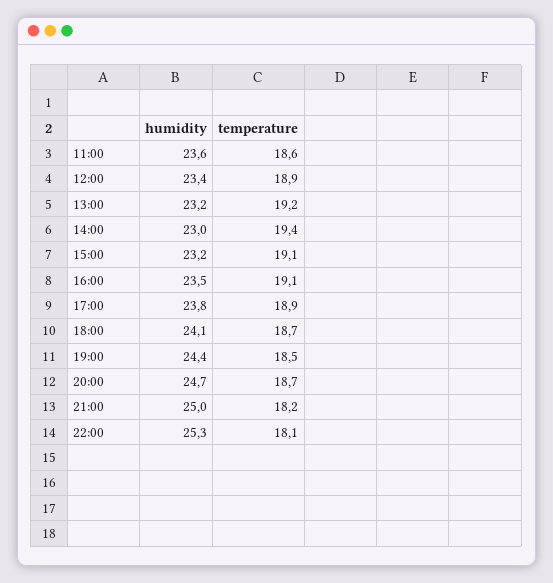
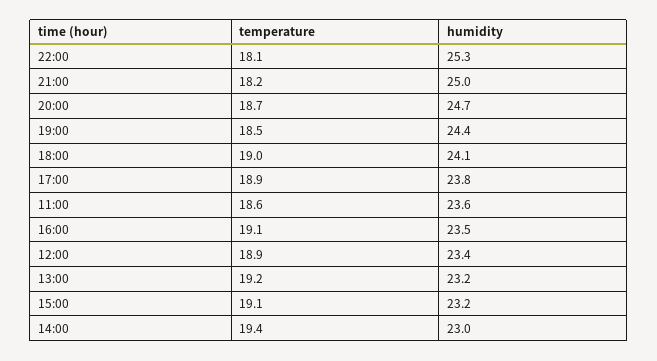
temperature, 18:00: 18.7 -> 19

